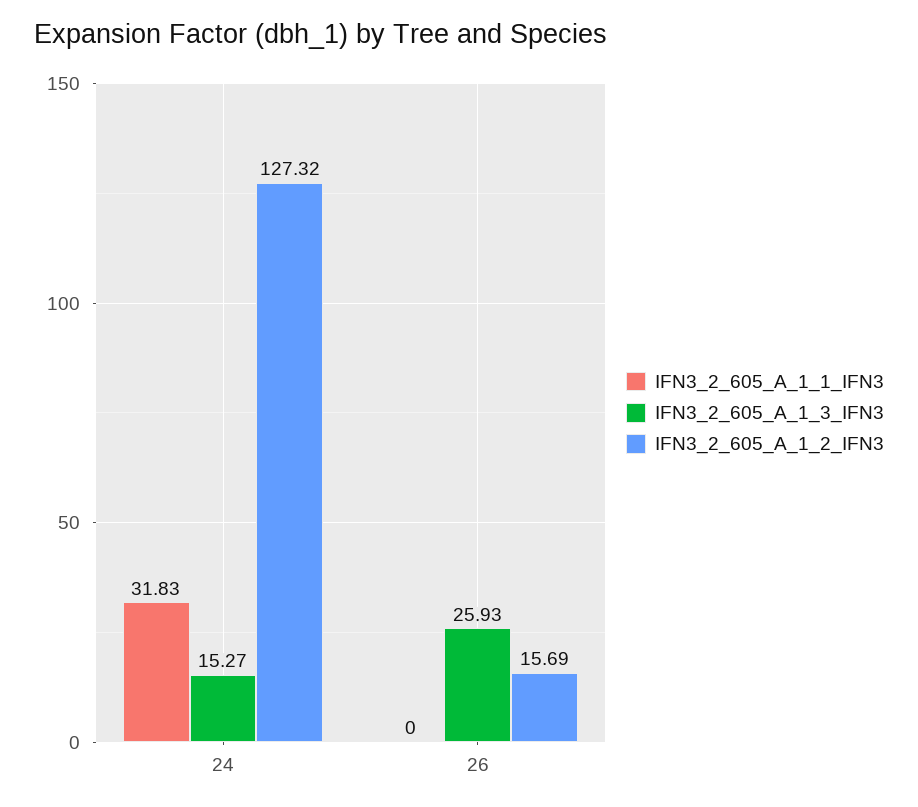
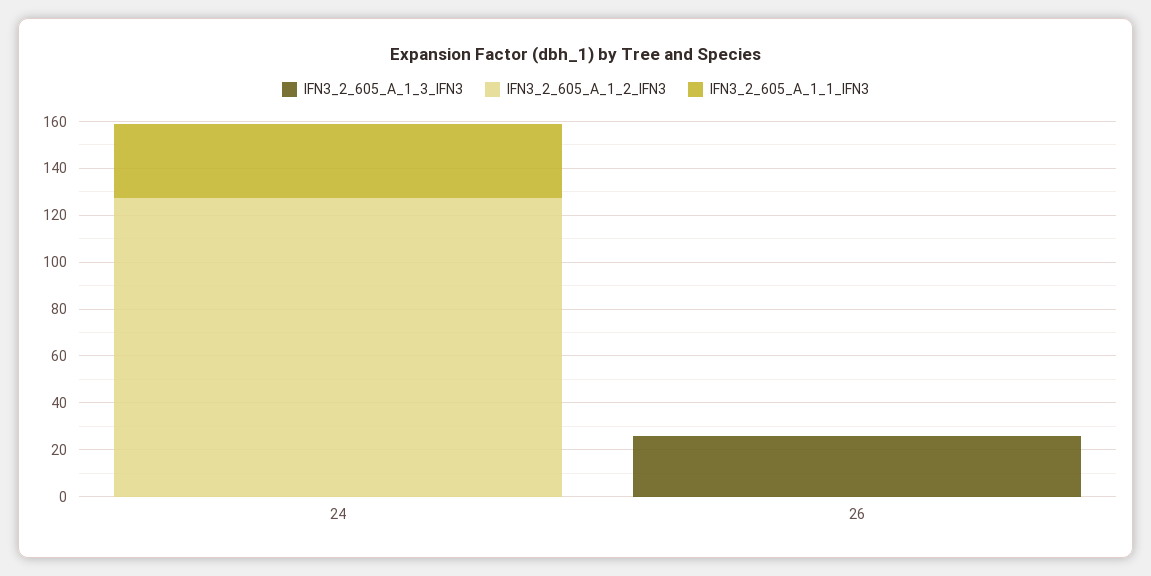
IFN3_2_605_A_1_3_IFN3, 24: 15.27 -> 0
IFN3_2_605_A_1_2_IFN3, 26: 15.69 -> 0

